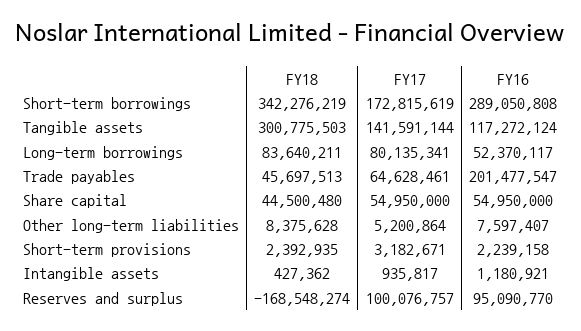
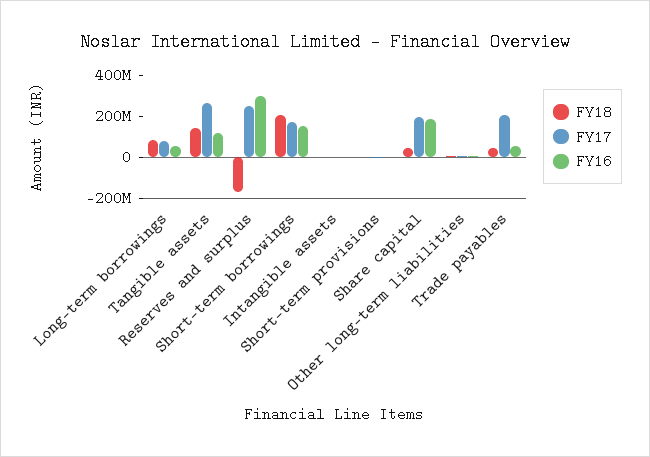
FY18, Short-term borrowings: 342276219 -> 200000000
FY16, Short-term borrowings: 289050808 -> 150000000
FY18, Tangible assets: 300775503 -> 150000000
FY17, Tangible assets: 141591144 -> 250000000
FY17, Trade payables: 64628461 -> 200000000
FY16, Trade payables: 201477547 -> 50000000
FY17, Share capital: 54950000 -> 200000000
FY16, Share capital: 54950000 -> 200000000
FY17, Reserves and surplus: 100076757 -> 250000000
FY16, Reserves and surplus: 95090770 -> 300000000

